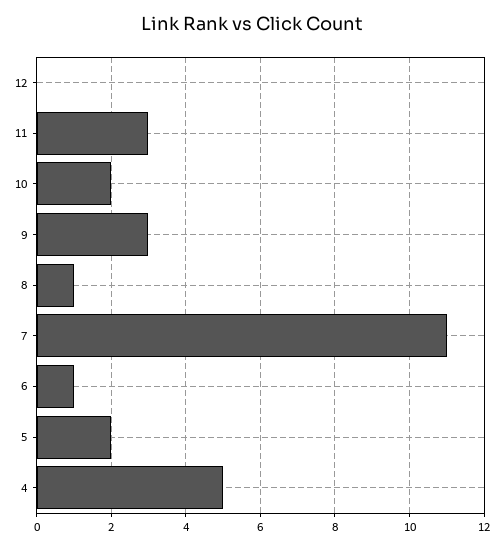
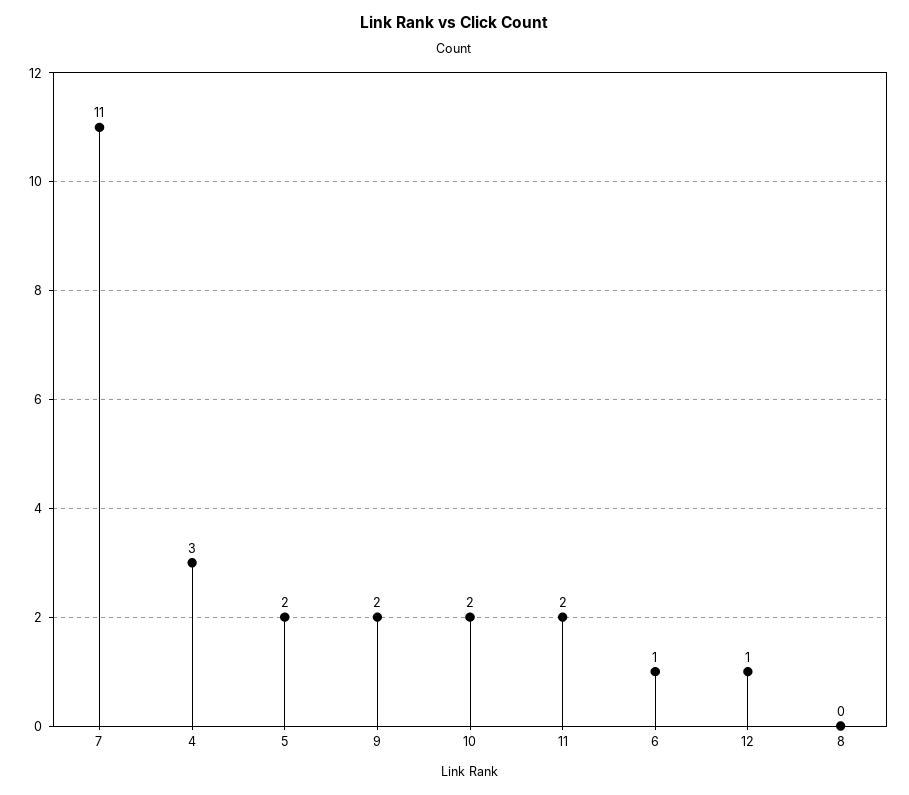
12: 0 -> 1
11: 3 -> 2
9: 3 -> 2
8: 1 -> 0
4: 5 -> 3

